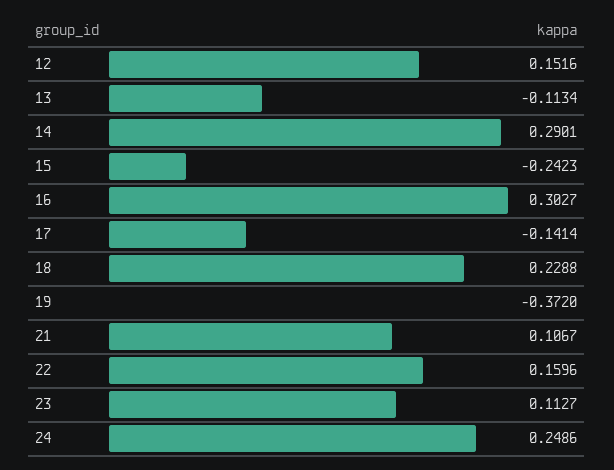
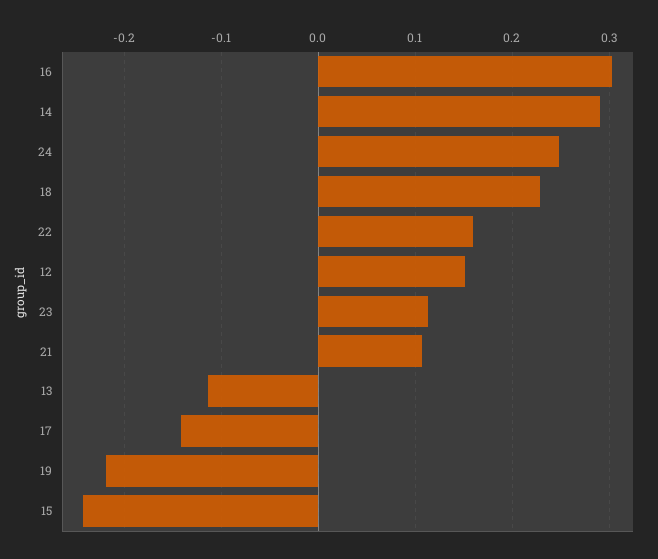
19: -0.372 -> -0.22

